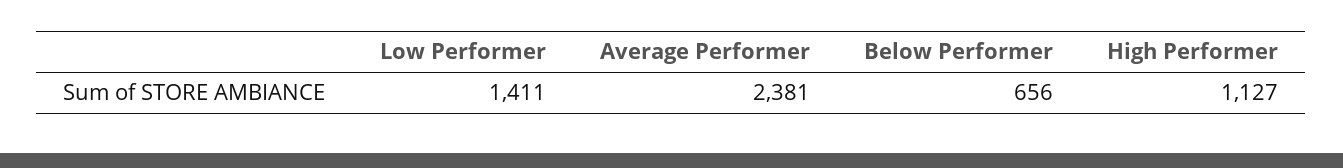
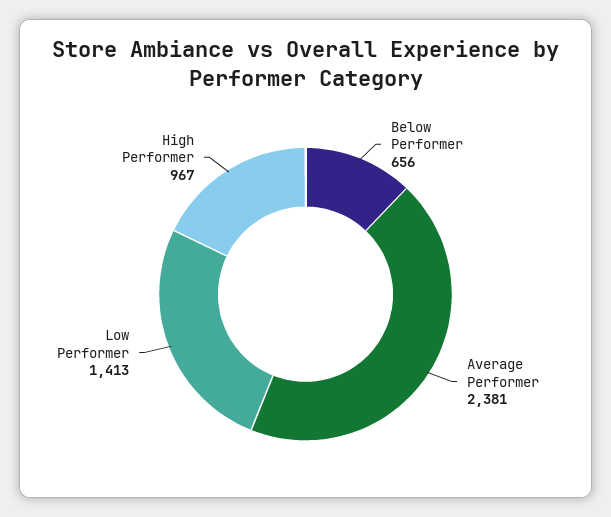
Low Performer: 1411 -> 1413
High Performer: 1127 -> 967

